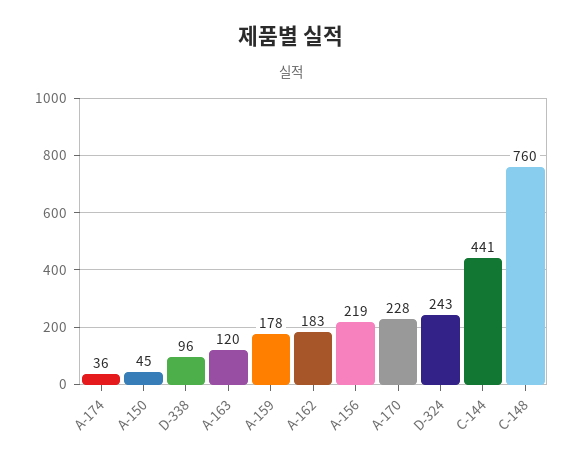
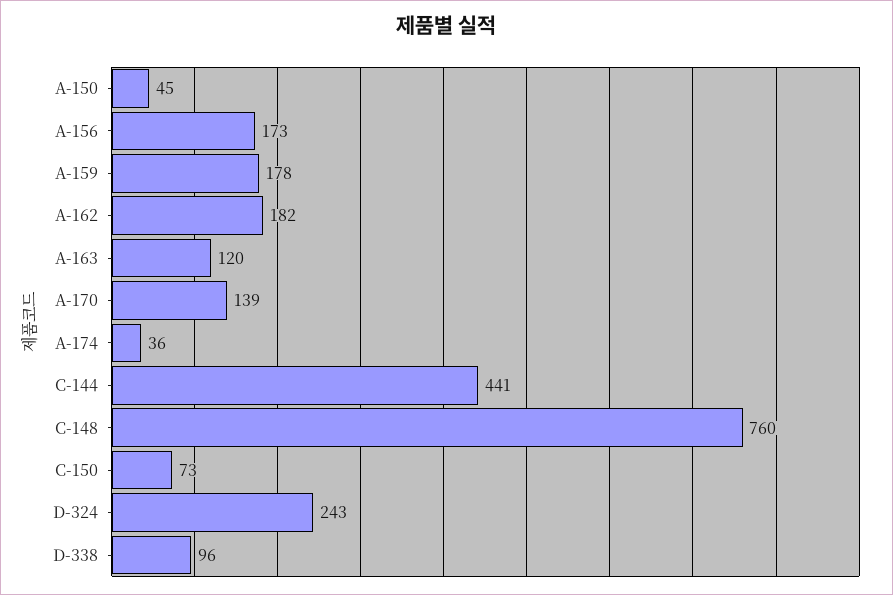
A-162: 183 -> 182
A-156: 219 -> 173
A-170: 228 -> 139
C-150: none -> 73

